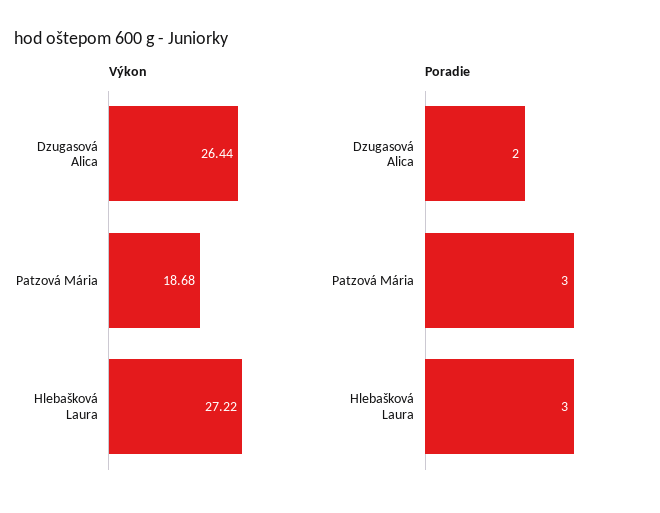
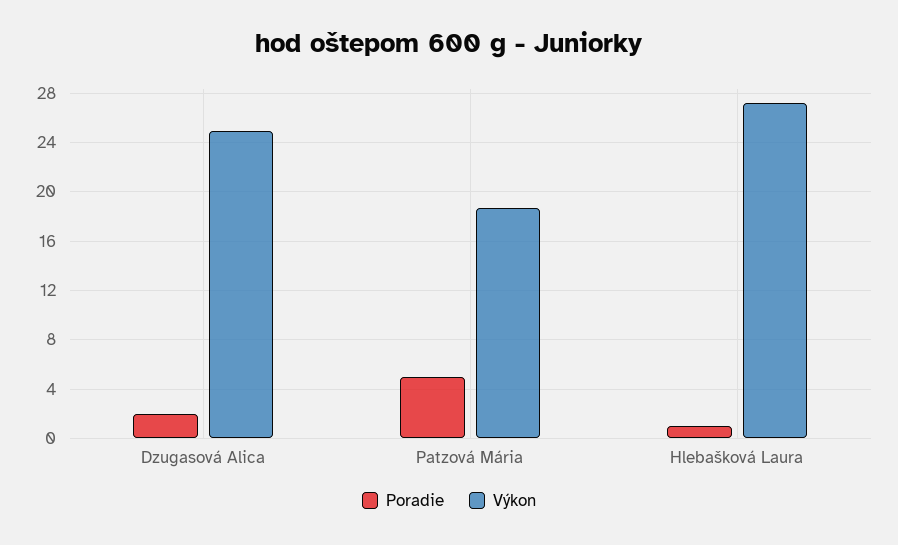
Výkon, Dzugasová Alica: 26.44 -> 25
Poradie, Patzová Mária: 3 -> 5
Poradie, Hlebašková Laura: 3 -> 1

